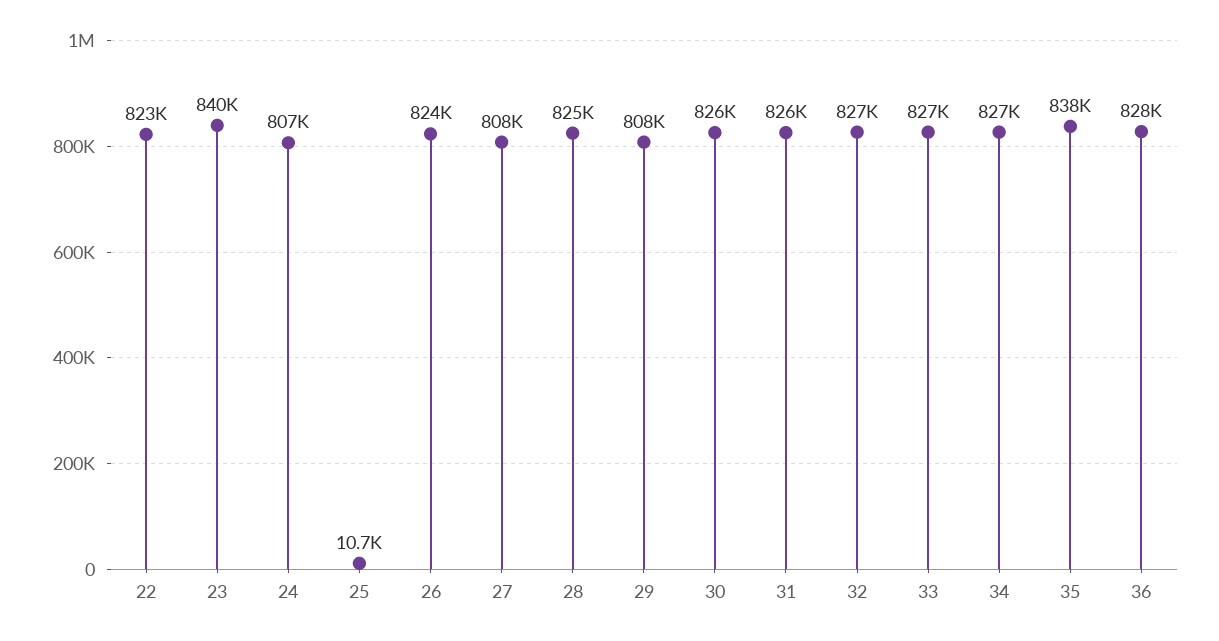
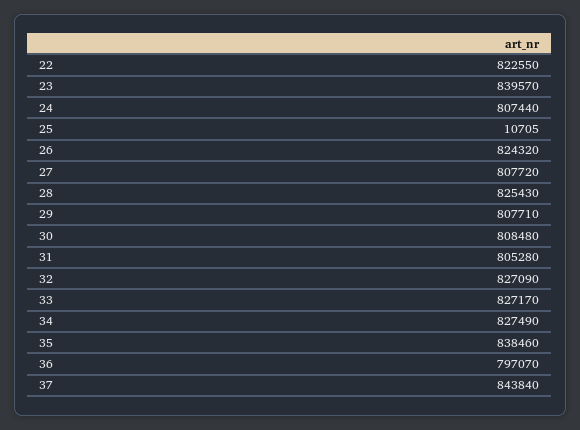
30: 826000 -> 808480
31: 826000 -> 805280
36: 828000 -> 797070
37: none -> 843840

